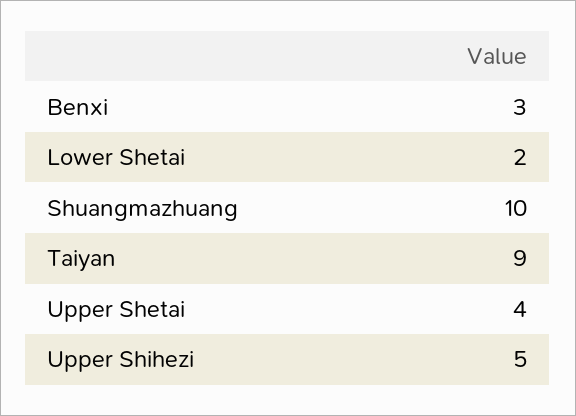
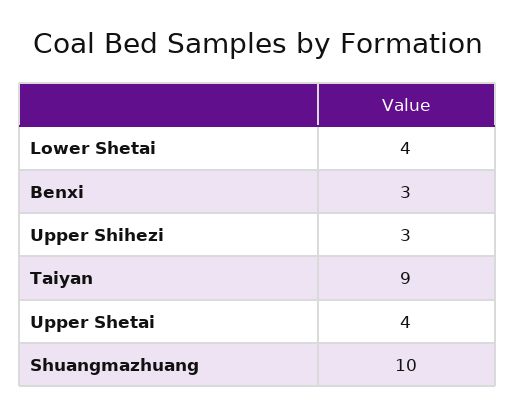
Lower Shetai: 2 -> 4
Upper Shihezi: 5 -> 3

